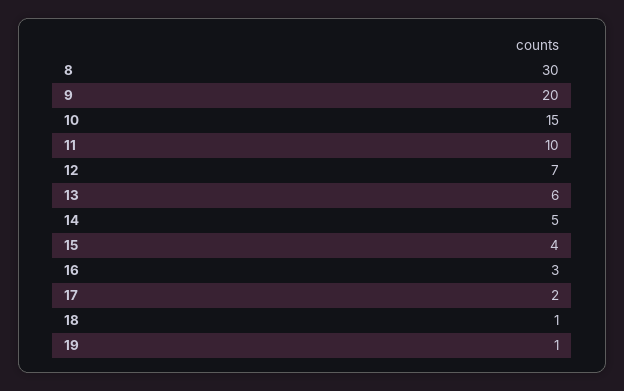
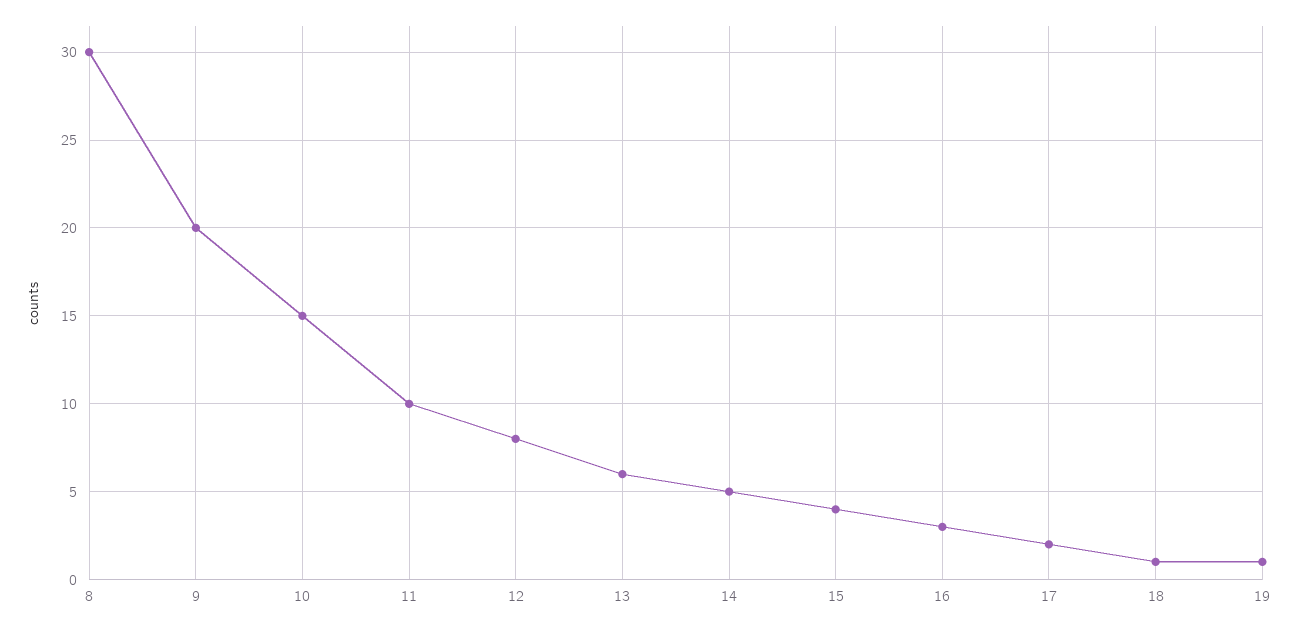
12: 7 -> 8

